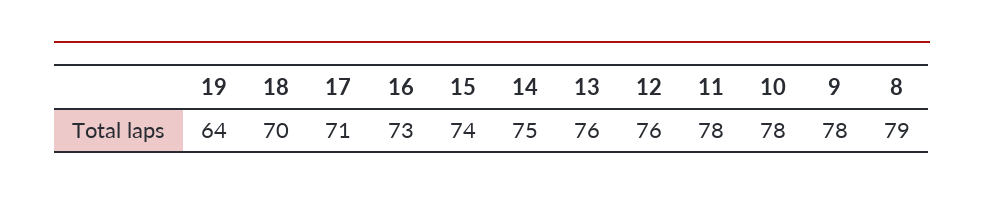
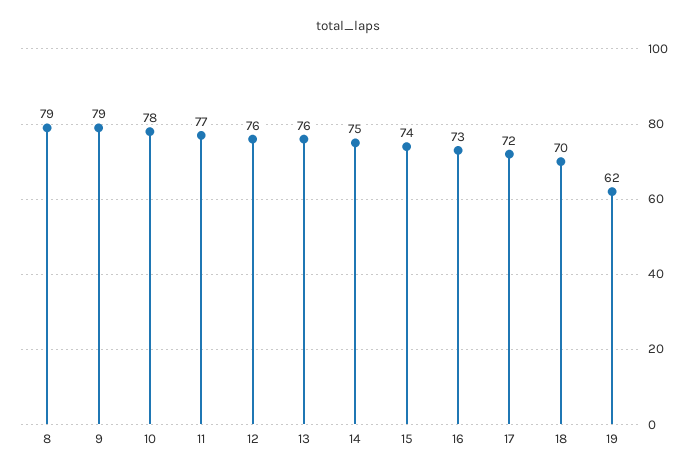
19: 64 -> 62
17: 71 -> 72
11: 78 -> 77
9: 78 -> 79

